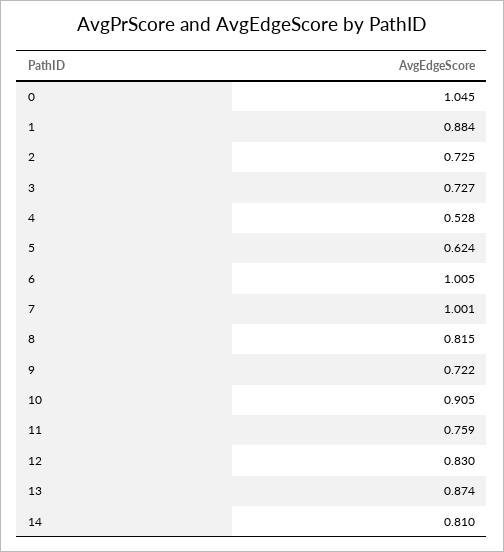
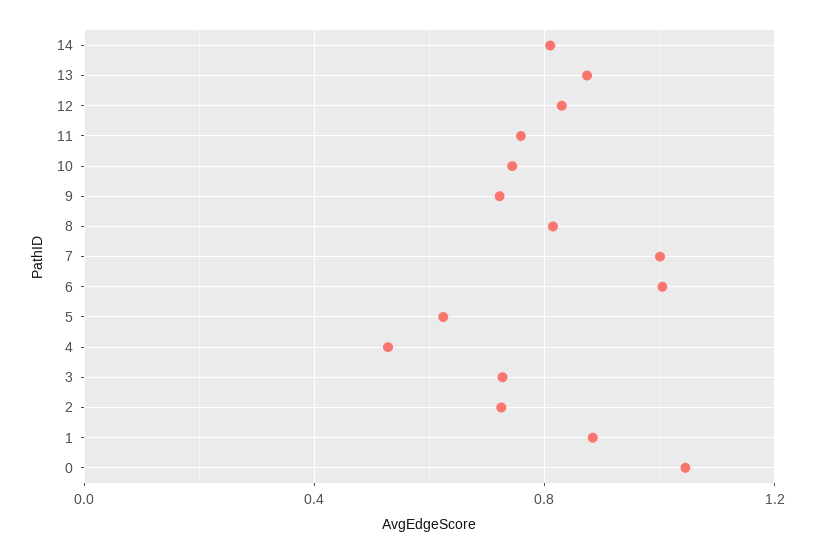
10: 0.905 -> 0.75

